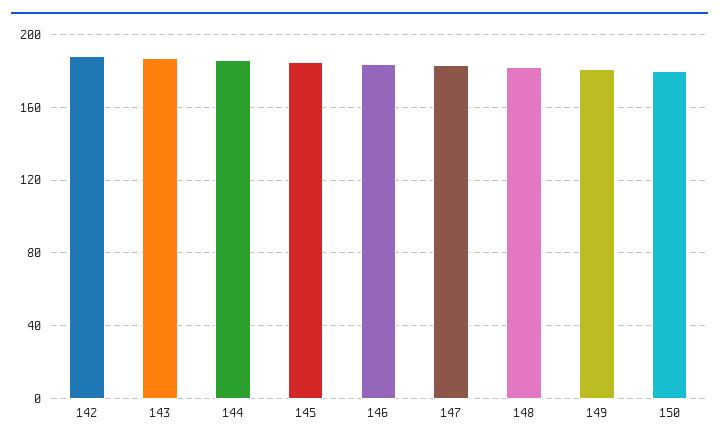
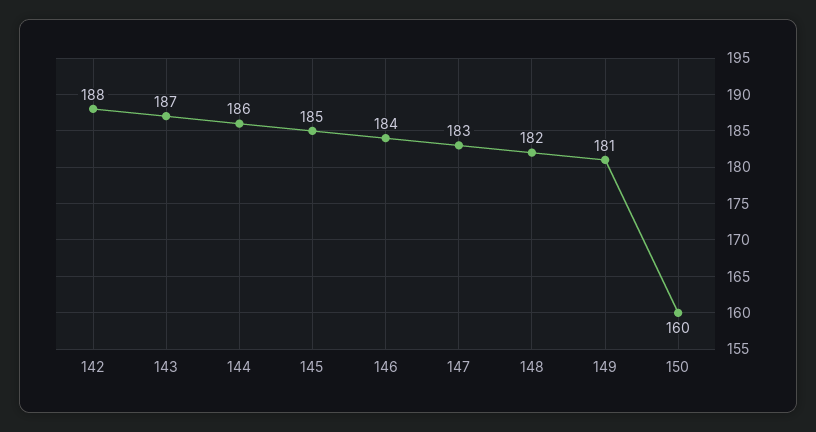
150: 180 -> 160

